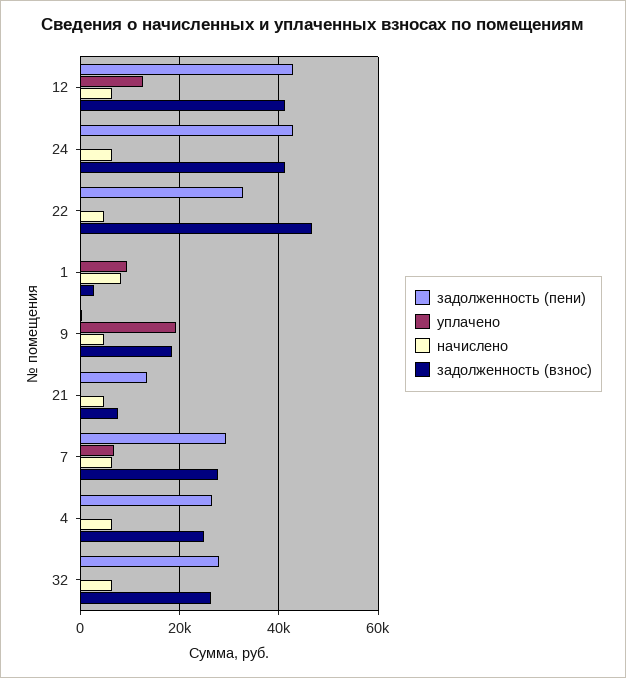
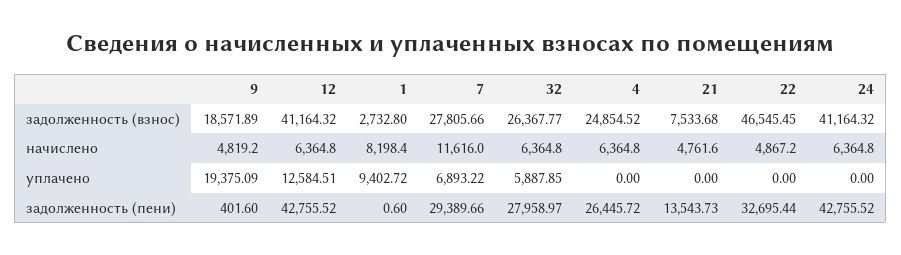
начислено, 7: 6000 -> 11616
уплачено, 32: 0 -> 5887.85

